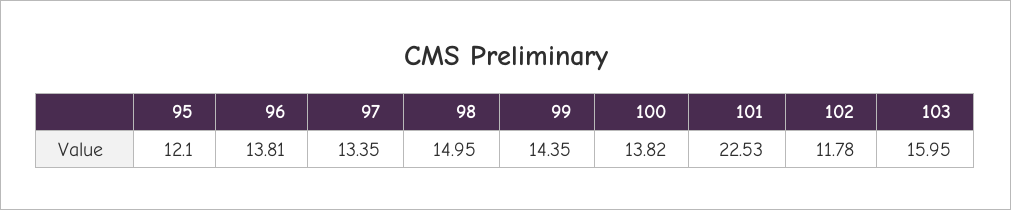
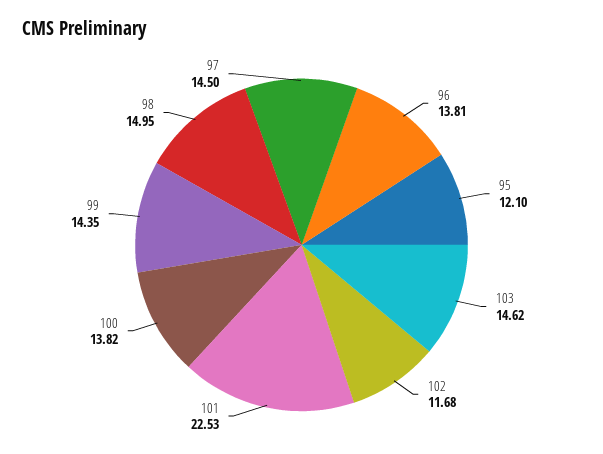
97: 13.35 -> 14.5
102: 11.78 -> 11.68
103: 15.95 -> 14.62

